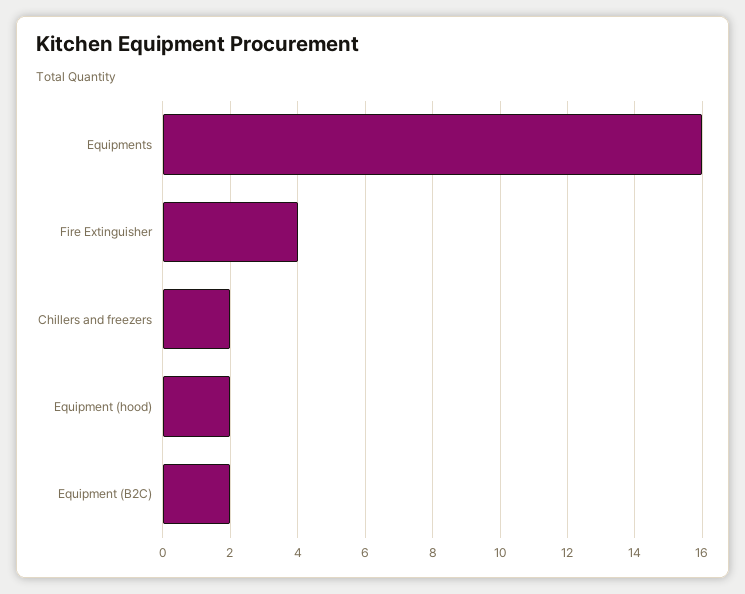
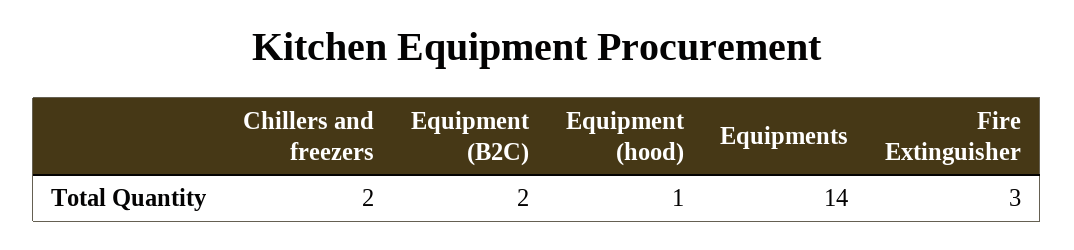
Equipments: 16 -> 14
Fire Extinguisher: 4 -> 3
Equipment (hood): 2 -> 1

